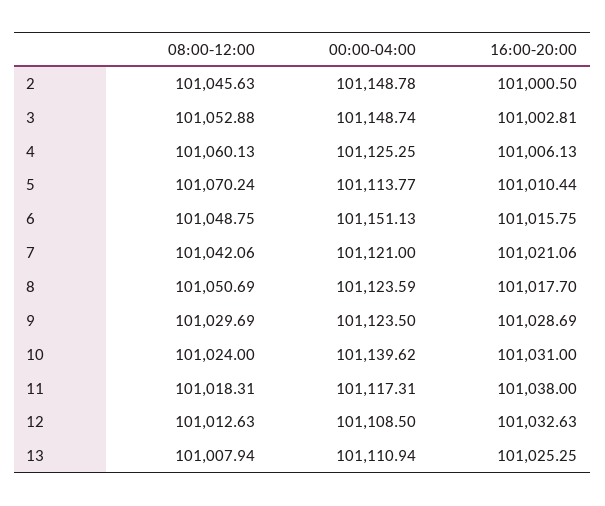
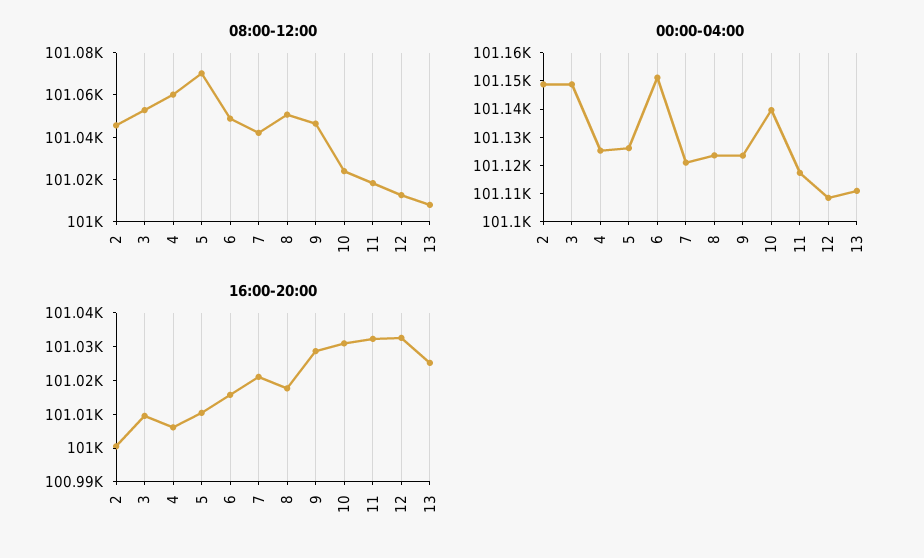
16:00-20:00, 3: 101002.81 -> 101010
00:00-04:00, 5: 101113.77 -> 101125
08:00-12:00, 9: 101029.69 -> 101045
16:00-20:00, 11: 101038 -> 101032.5

